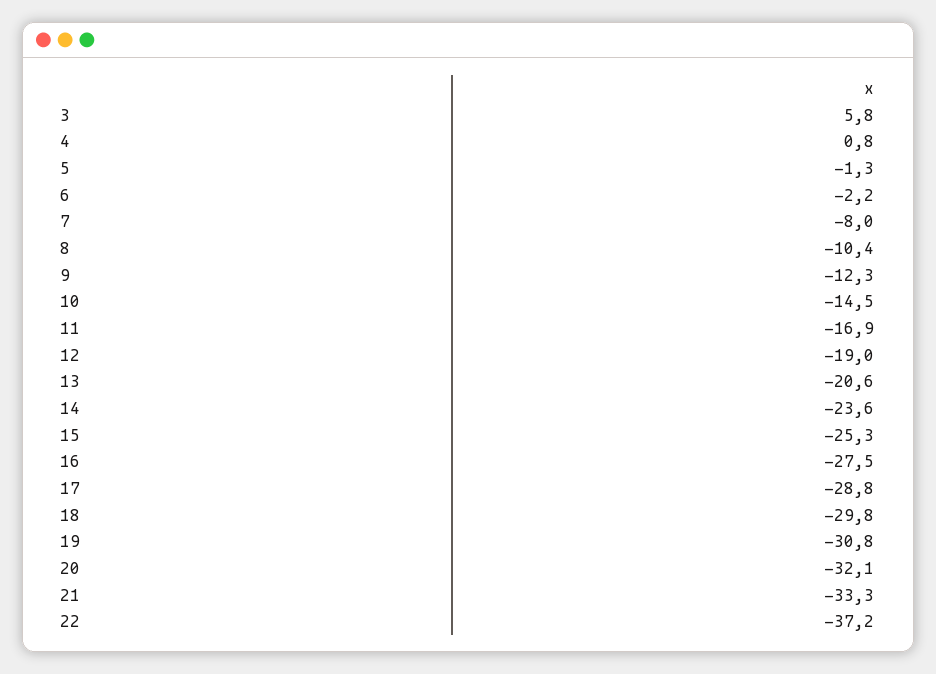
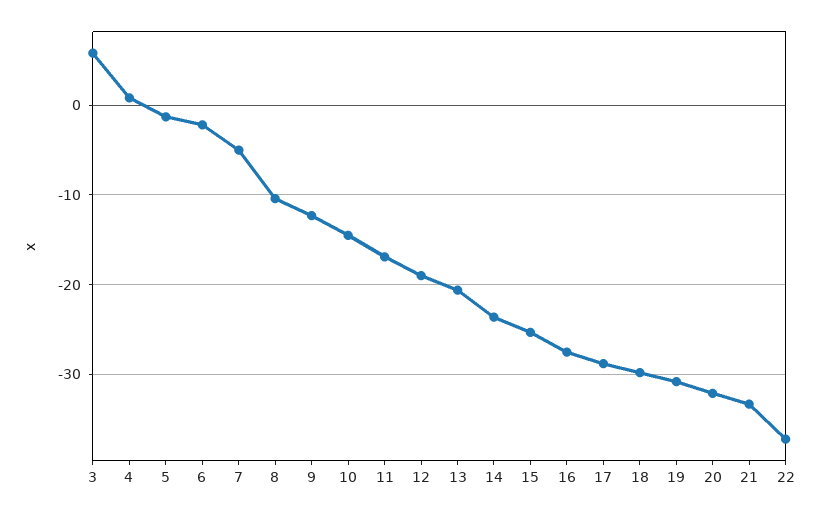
7: -8 -> -5

